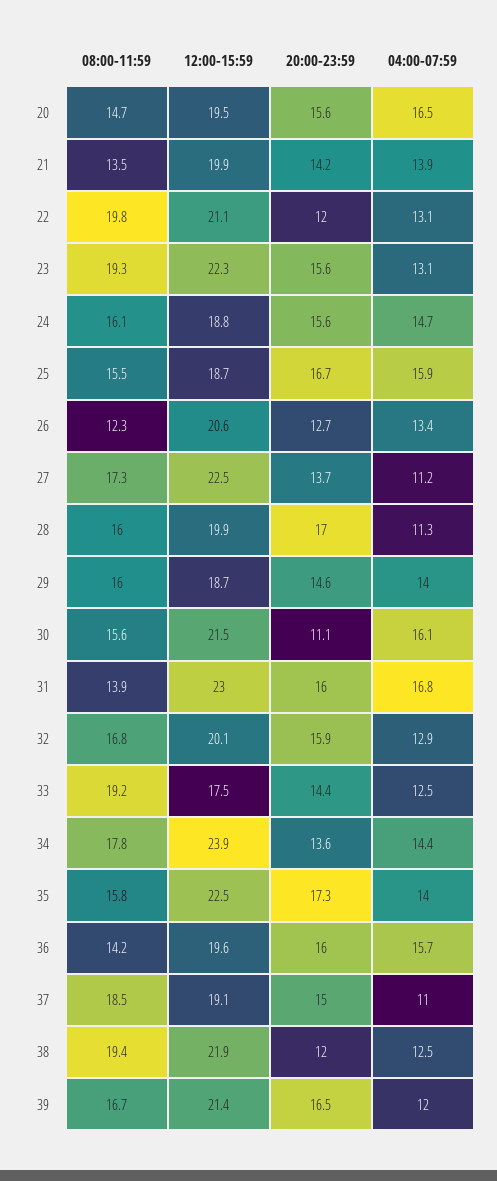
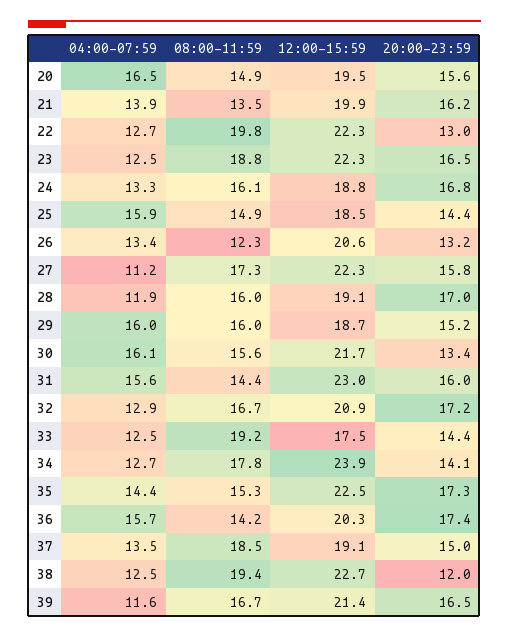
08:00-11:59, 20: 14.7 -> 14.9
20:00-23:59, 21: 14.2 -> 16.2
12:00-15:59, 22: 21.1 -> 22.3
20:00-23:59, 22: 12 -> 13
04:00-07:59, 22: 13.1 -> 12.7
08:00-11:59, 23: 19.3 -> 18.8
20:00-23:59, 23: 15.6 -> 16.5
04:00-07:59, 23: 13.1 -> 12.5
20:00-23:59, 24: 15.6 -> 16.8
04:00-07:59, 24: 14.7 -> 13.3
08:00-11:59, 25: 15.5 -> 14.9
12:00-15:59, 25: 18.7 -> 18.5
20:00-23:59, 25: 16.7 -> 14.4
20:00-23:59, 26: 12.7 -> 13.2
12:00-15:59, 27: 22.5 -> 22.3
20:00-23:59, 27: 13.7 -> 15.8
12:00-15:59, 28: 19.9 -> 19.1
04:00-07:59, 28: 11.3 -> 11.9
20:00-23:59, 29: 14.6 -> 15.2
04:00-07:59, 29: 14 -> 16
12:00-15:59, 30: 21.5 -> 21.7
20:00-23:59, 30: 11.1 -> 13.4
08:00-11:59, 31: 13.9 -> 14.4
04:00-07:59, 31: 16.8 -> 15.6
08:00-11:59, 32: 16.8 -> 16.7
12:00-15:59, 32: 20.1 -> 20.9
20:00-23:59, 32: 15.9 -> 17.2
20:00-23:59, 34: 13.6 -> 14.1
04:00-07:59, 34: 14.4 -> 12.7
08:00-11:59, 35: 15.8 -> 15.3
04:00-07:59, 35: 14 -> 14.4
12:00-15:59, 36: 19.6 -> 20.3
20:00-23:59, 36: 16 -> 17.4
04:00-07:59, 37: 11 -> 13.5
12:00-15:59, 38: 21.9 -> 22.7
04:00-07:59, 39: 12 -> 11.6

